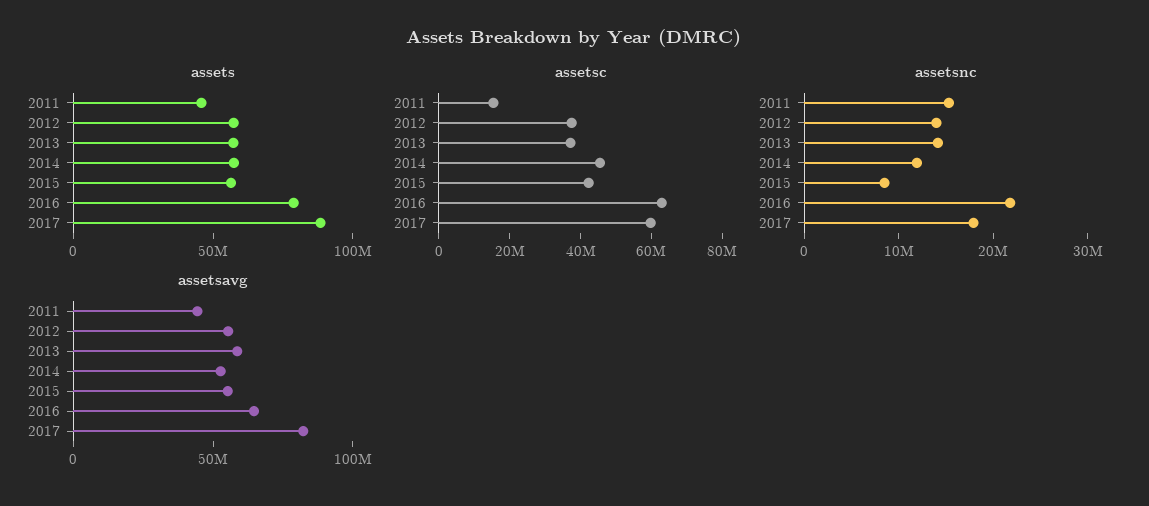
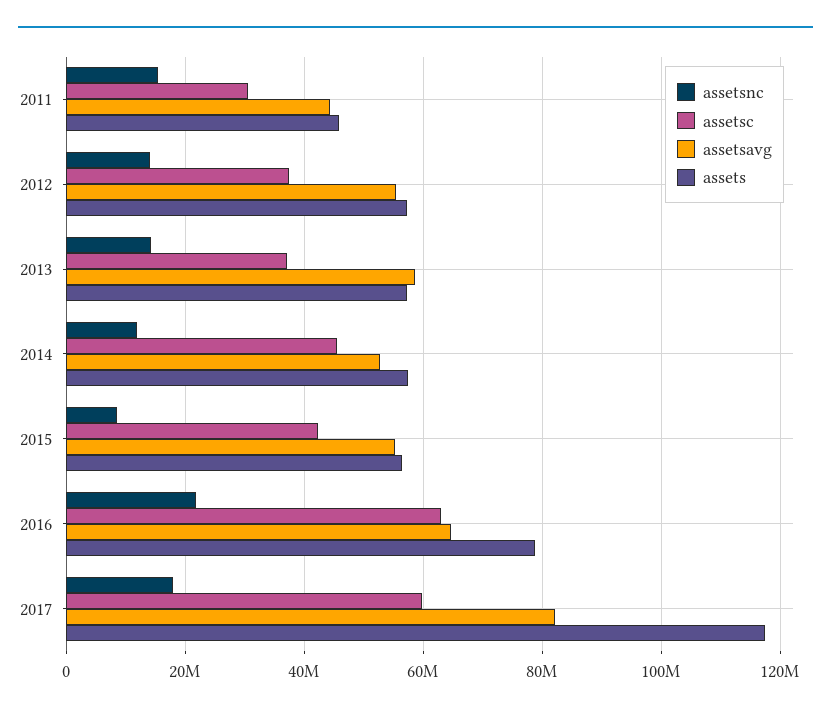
assets, 2017: 90000000 -> 118000000
assetsc, 2011: 15000000 -> 30000000

